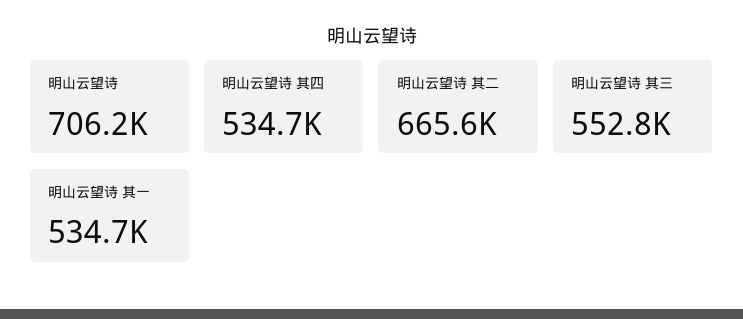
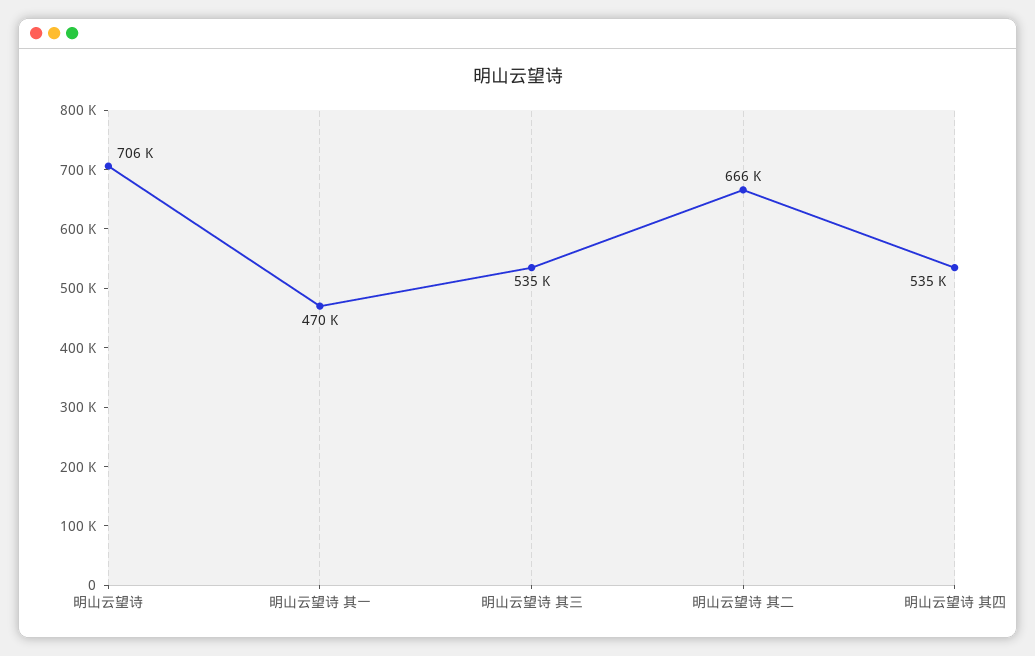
明山云望诗 其三: 552800 -> 535000
明山云望诗 其一: 534700 -> 470000

